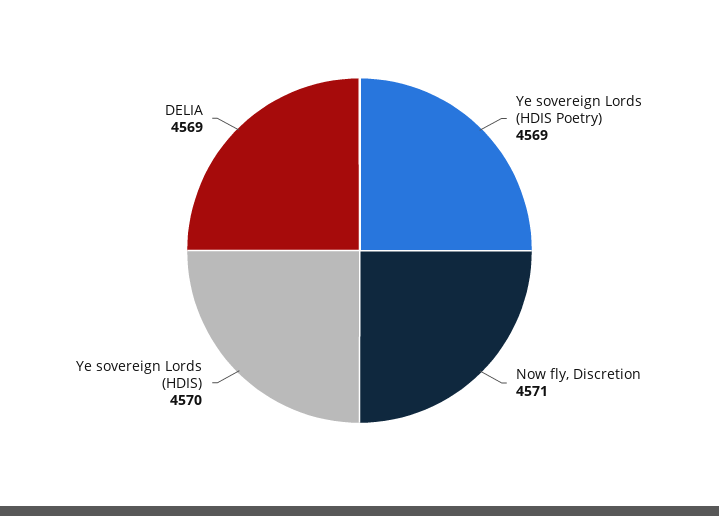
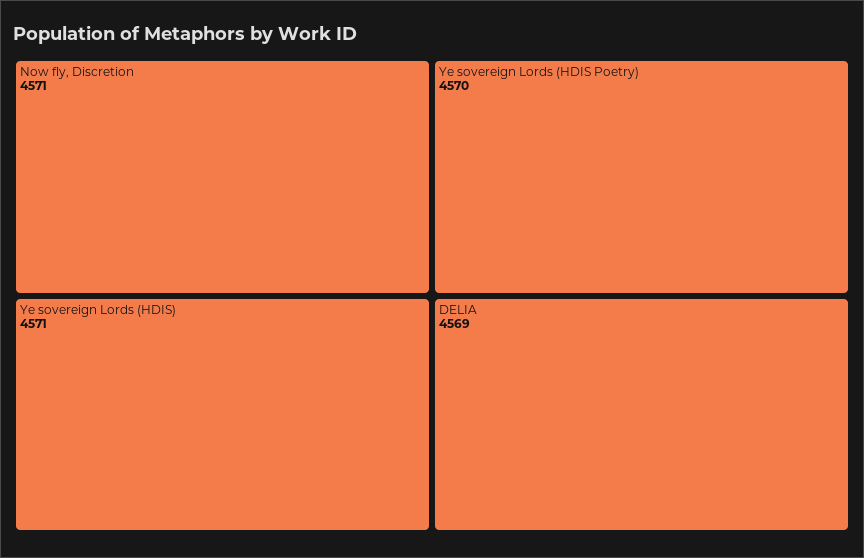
Ye sovereign Lords (HDIS Poetry): 4569 -> 4570
Ye sovereign Lords (HDIS): 4570 -> 4571

